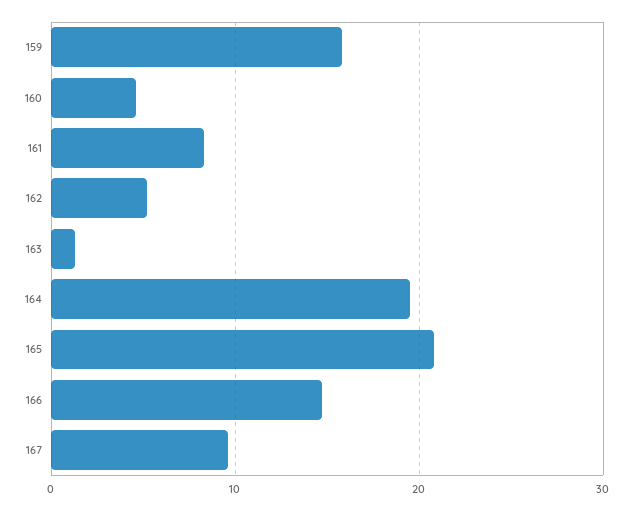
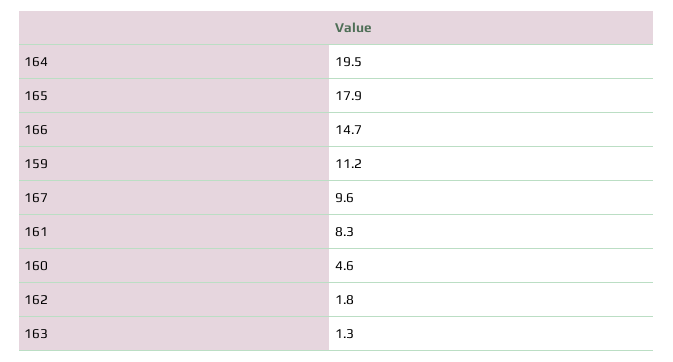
159: 16 -> 11.2
162: 5 -> 1.8
165: 21 -> 17.9

